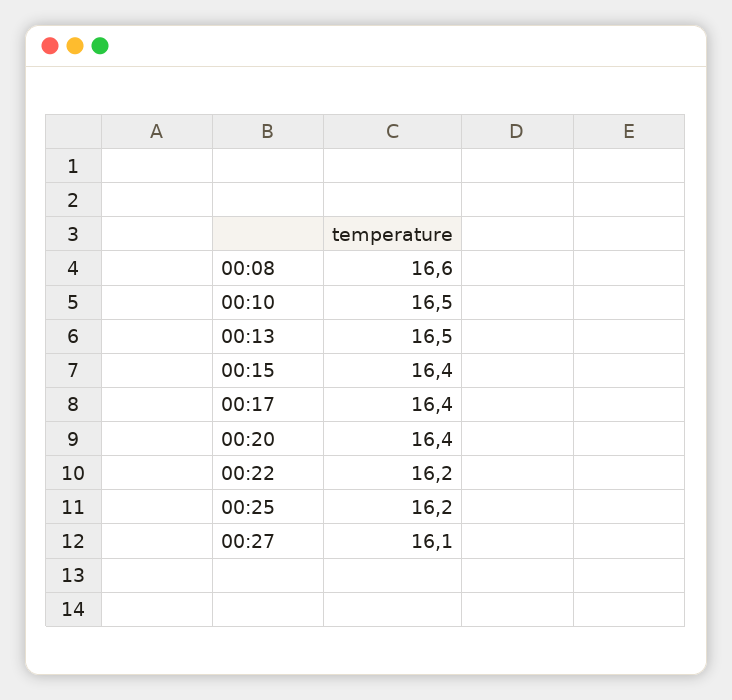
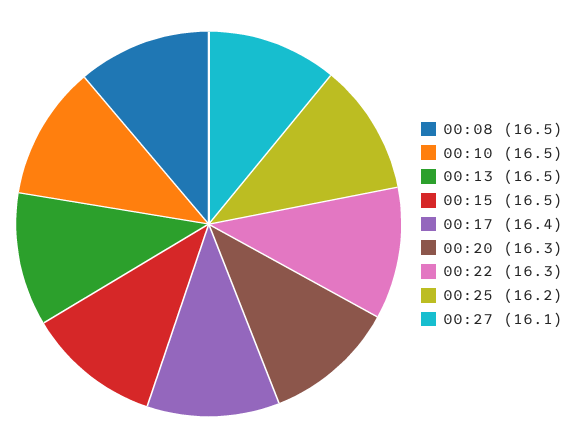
00:08: 16.6 -> 16.5
00:15: 16.4 -> 16.5
00:20: 16.4 -> 16.3
00:22: 16.2 -> 16.3

